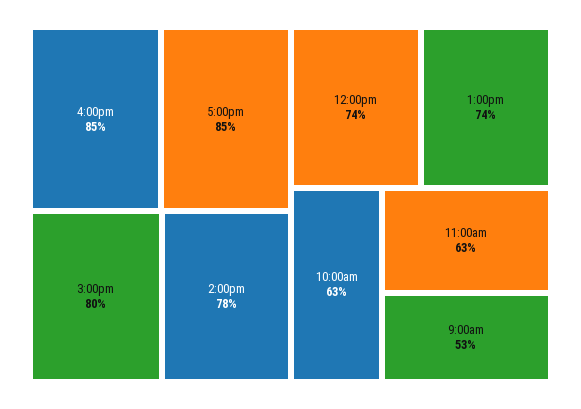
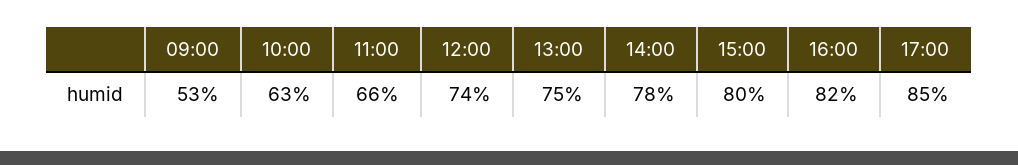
4:00pm: 85 -> 82
1:00pm: 74 -> 75
11:00am: 63 -> 66

